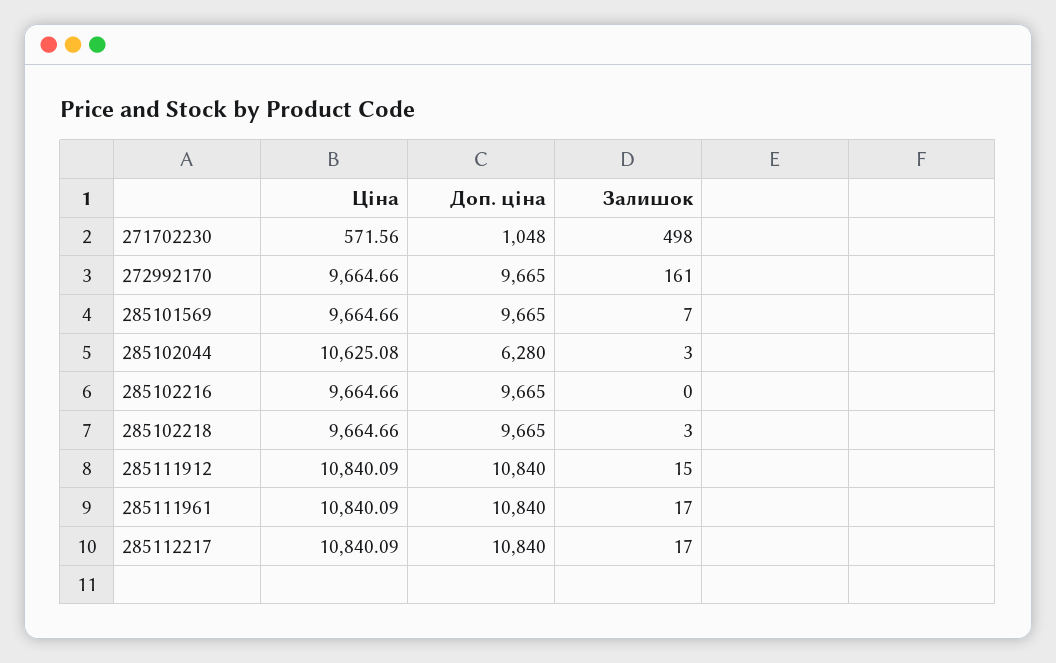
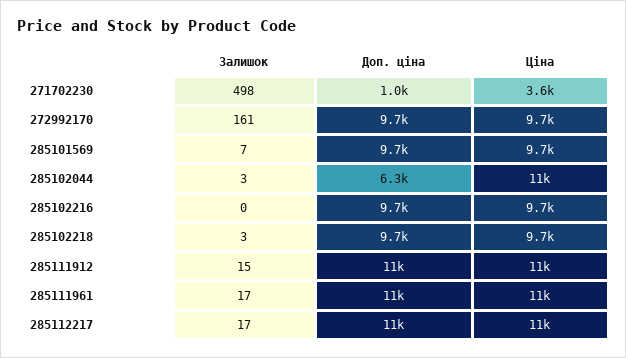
Ціна, 271702230: 571.56 -> 3600

